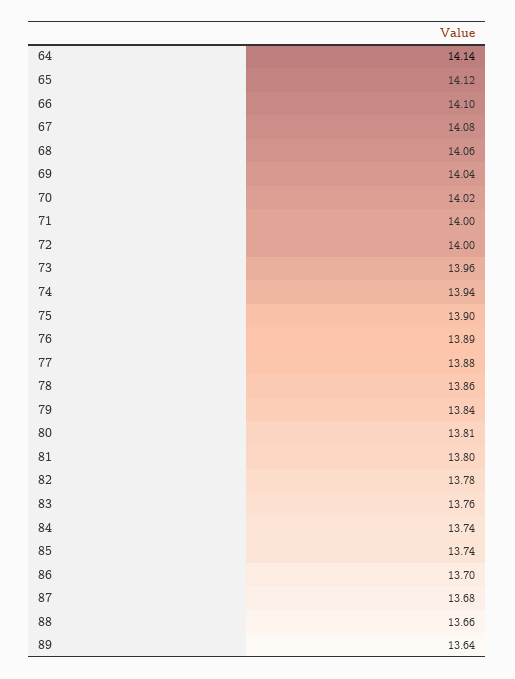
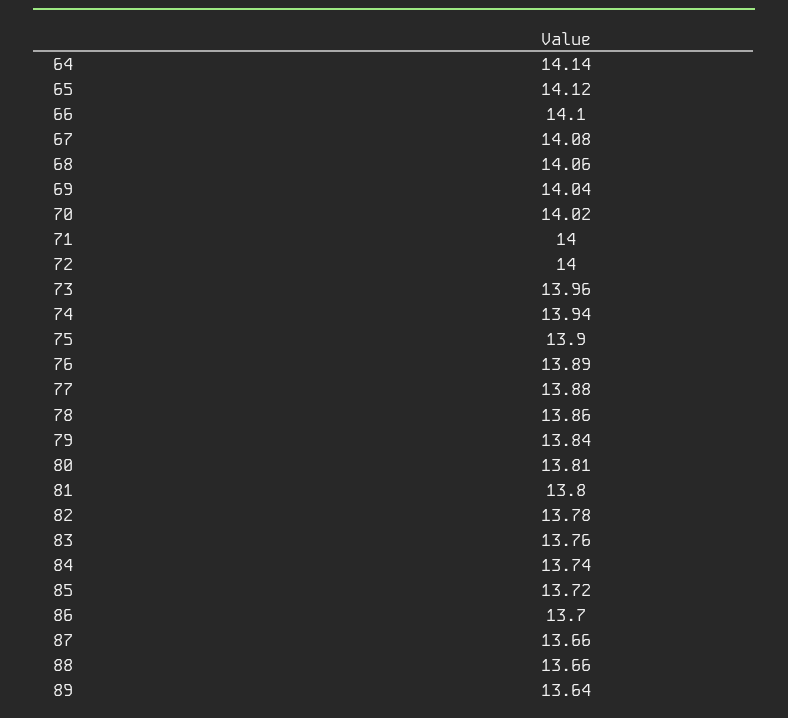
85: 13.74 -> 13.72
87: 13.68 -> 13.66

